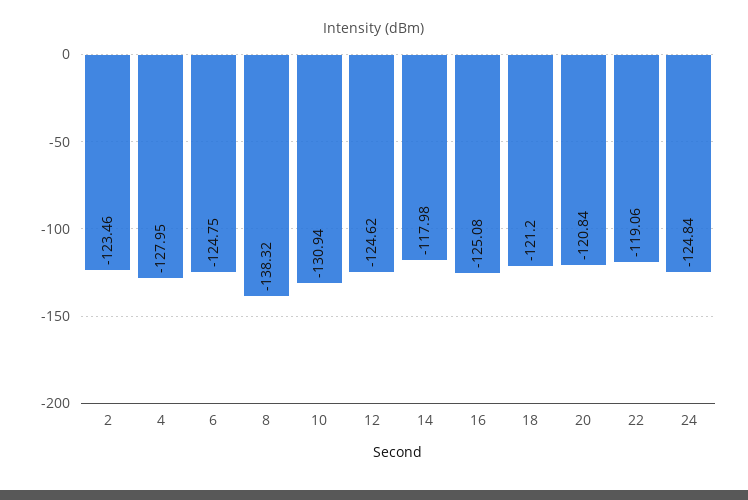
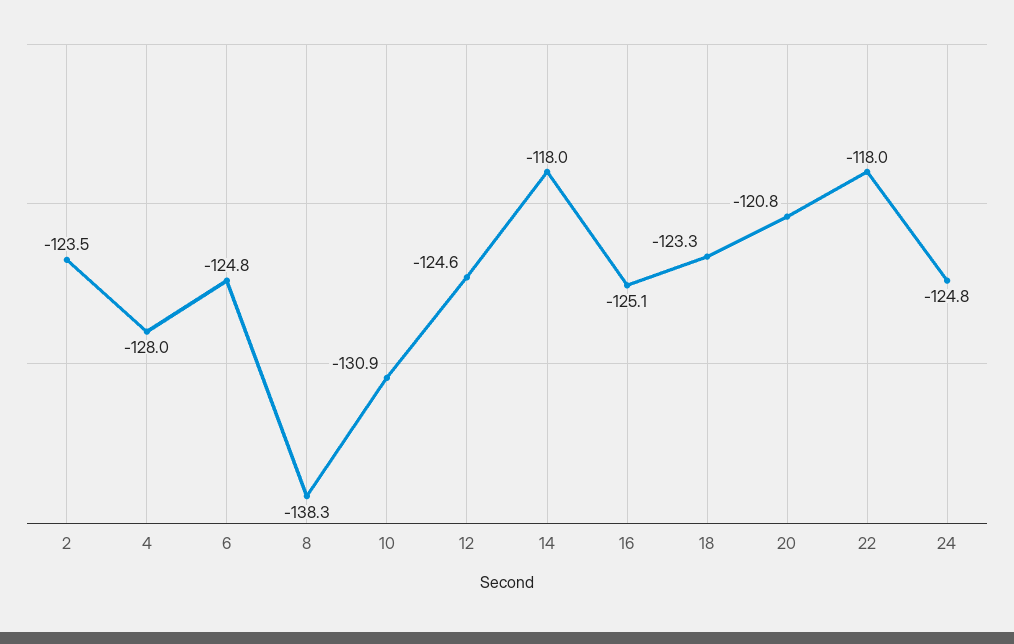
18: -121.2 -> -123.3
22: -119.06 -> -118

